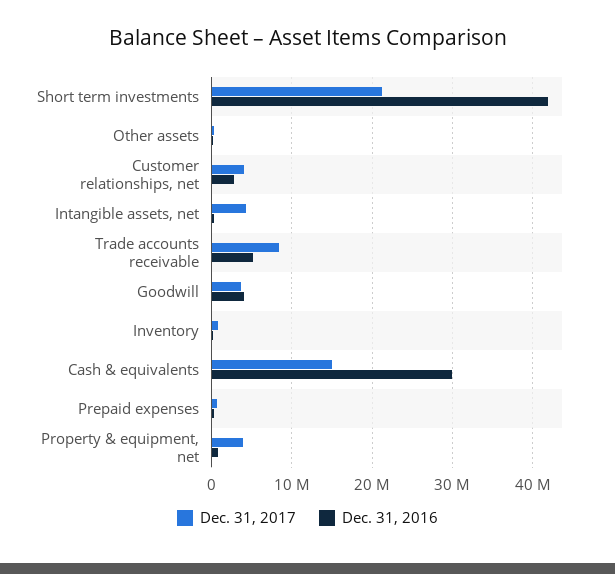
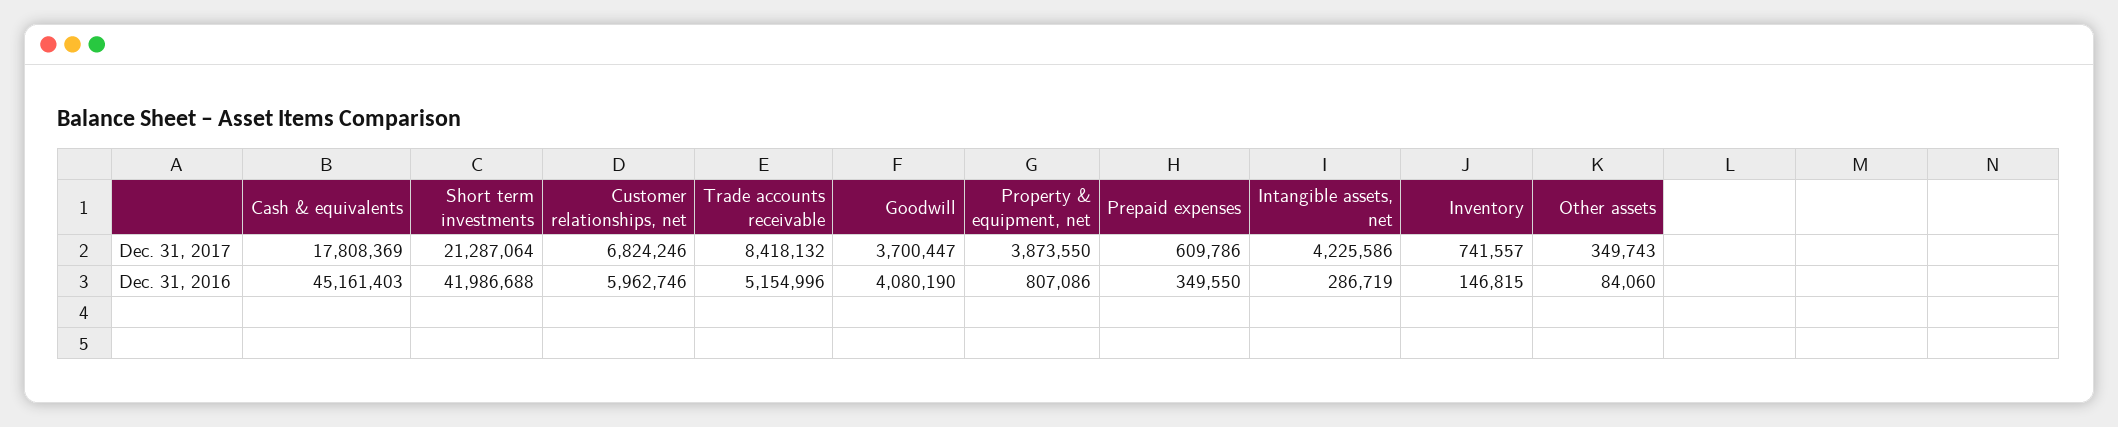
Dec. 31, 2017, Customer relationships, net: 4000000 -> 6824246
Dec. 31, 2016, Customer relationships, net: 3000000 -> 5962746
Dec. 31, 2017, Cash & equivalents: 15000000 -> 17808369
Dec. 31, 2016, Cash & equivalents: 30000000 -> 45161403

